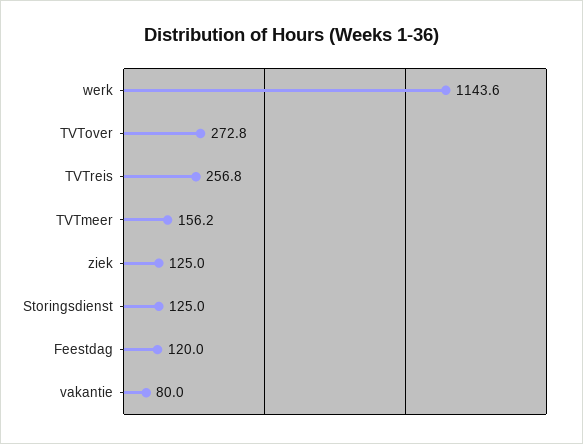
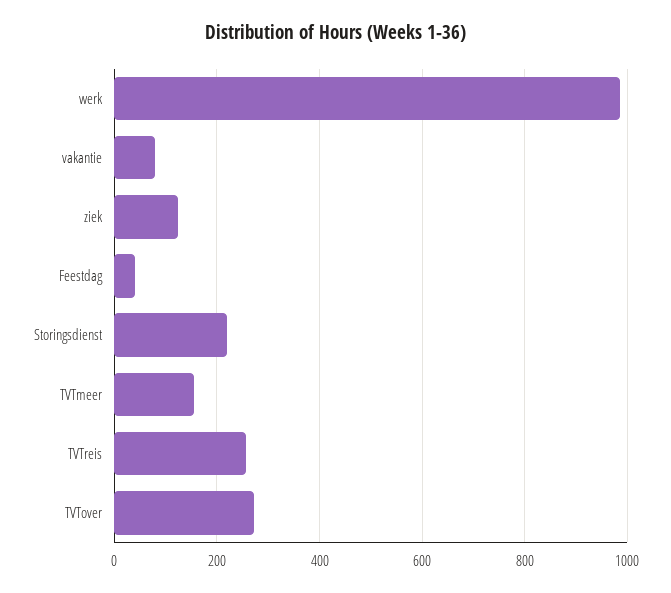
werk: 1143.6 -> 980
Storingsdienst: 125 -> 220
Feestdag: 120 -> 40

